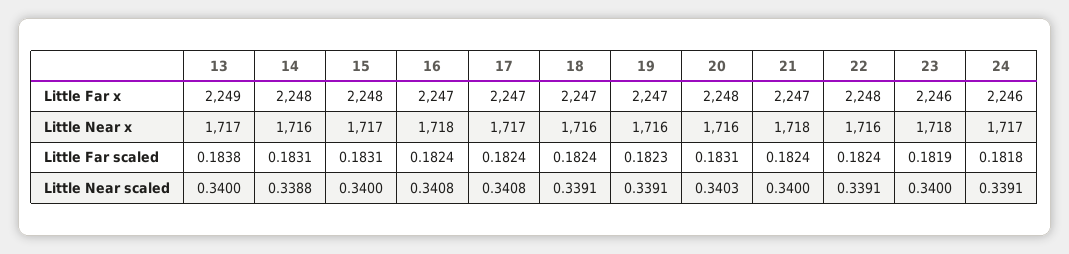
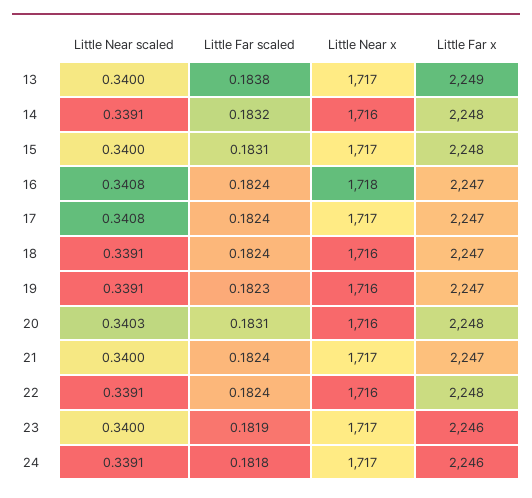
21, Little Near x: 1718 -> 1717
23, Little Near x: 1718 -> 1717
14, Little Far scaled: 0.1831 -> 0.1832
14, Little Near scaled: 0.3388 -> 0.3391

